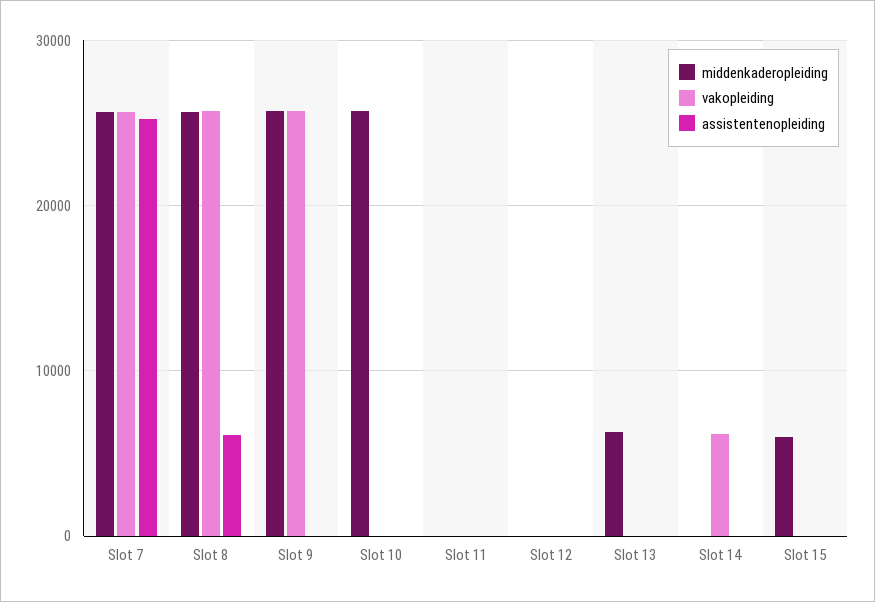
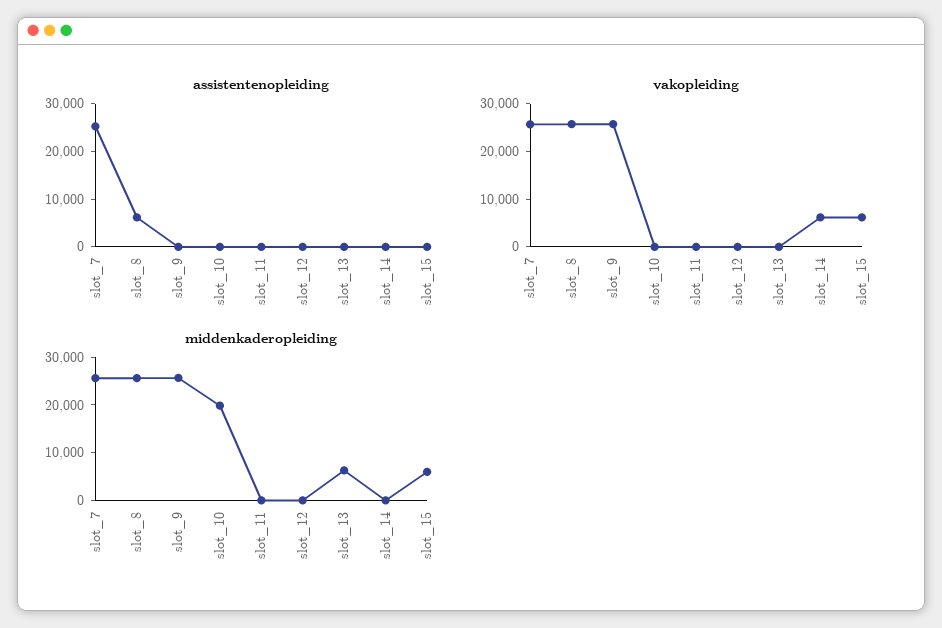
middenkaderopleiding, Slot 10: 26000 -> 20000
vakopleiding, Slot 15: 0 -> 6000

